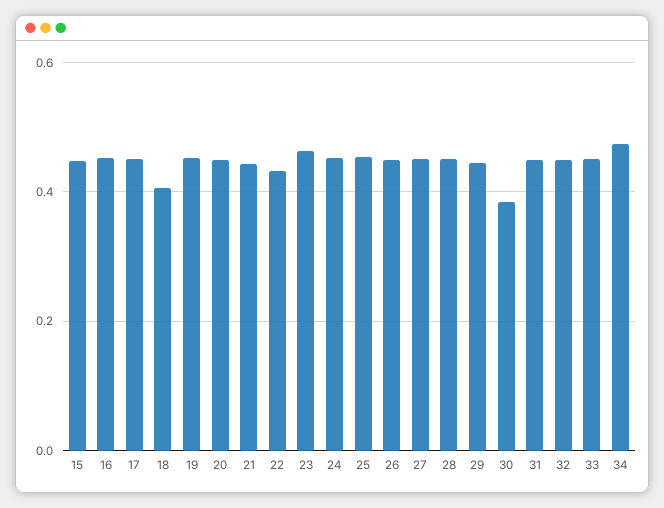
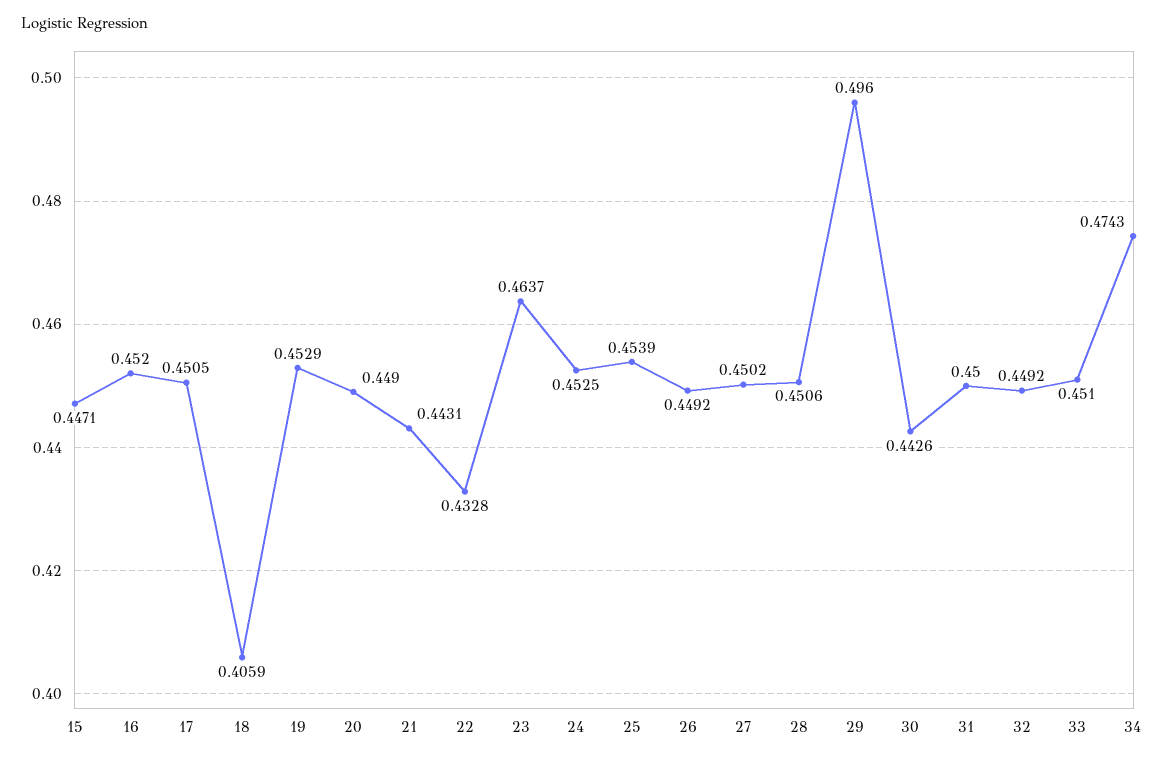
29: 0.44 -> 0.496
30: 0.38 -> 0.4426

